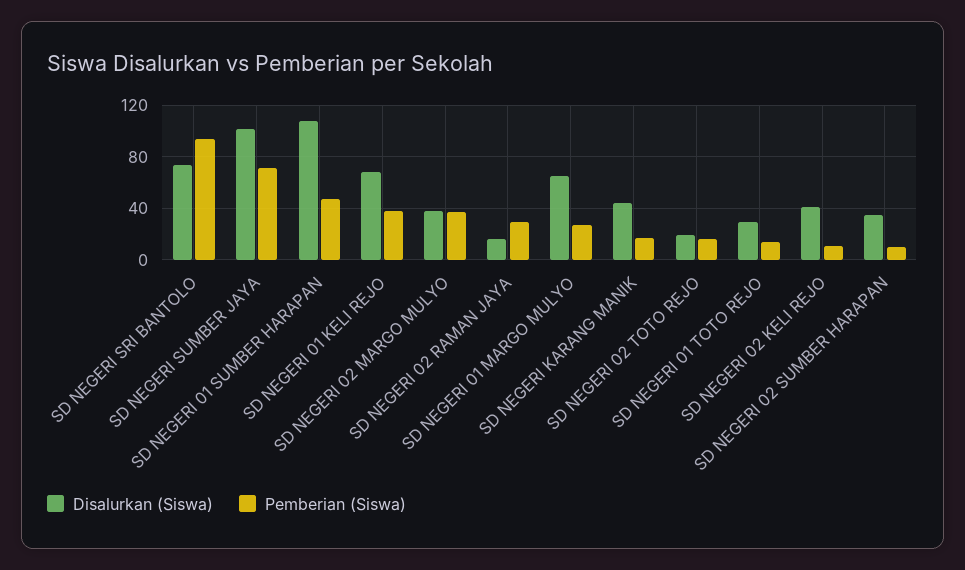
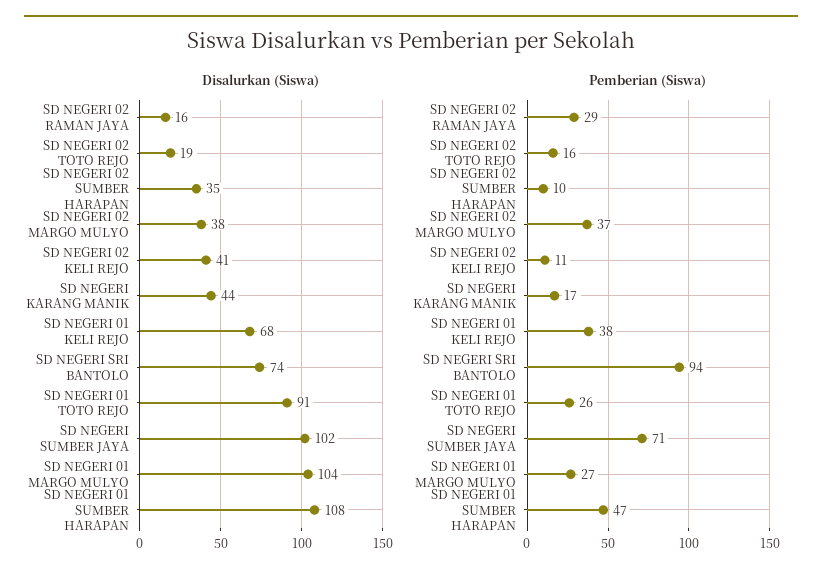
Disalurkan (Siswa), SD NEGERI 01 MARGO MULYO: 65 -> 104
Disalurkan (Siswa), SD NEGERI 01 TOTO REJO: 30 -> 91
Pemberian (Siswa), SD NEGERI 01 TOTO REJO: 15 -> 26

